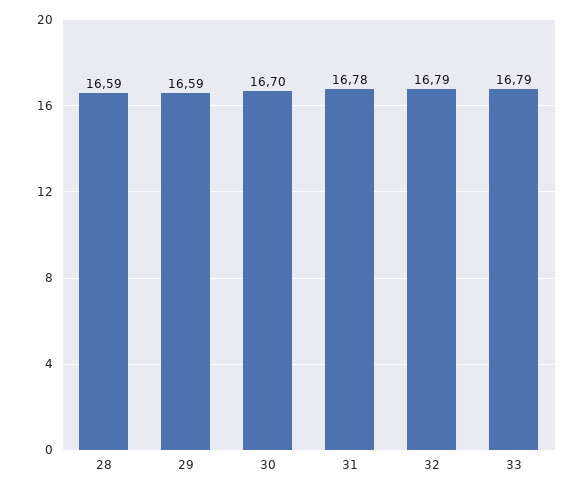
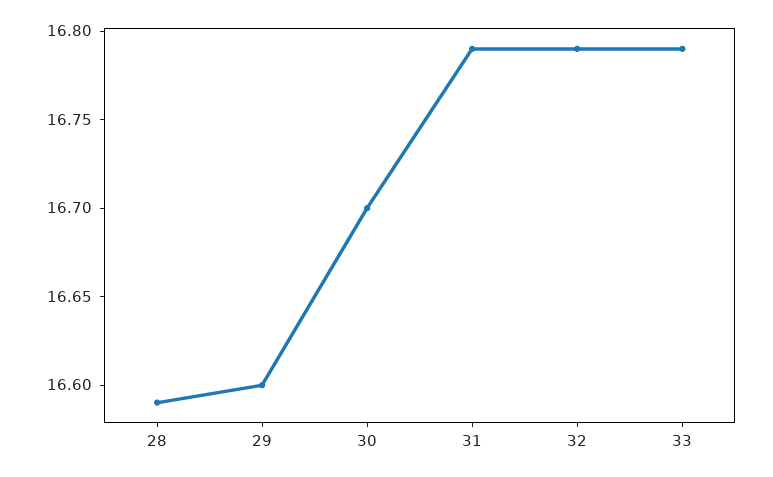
29: 16.59 -> 16.6
31: 16.78 -> 16.79

